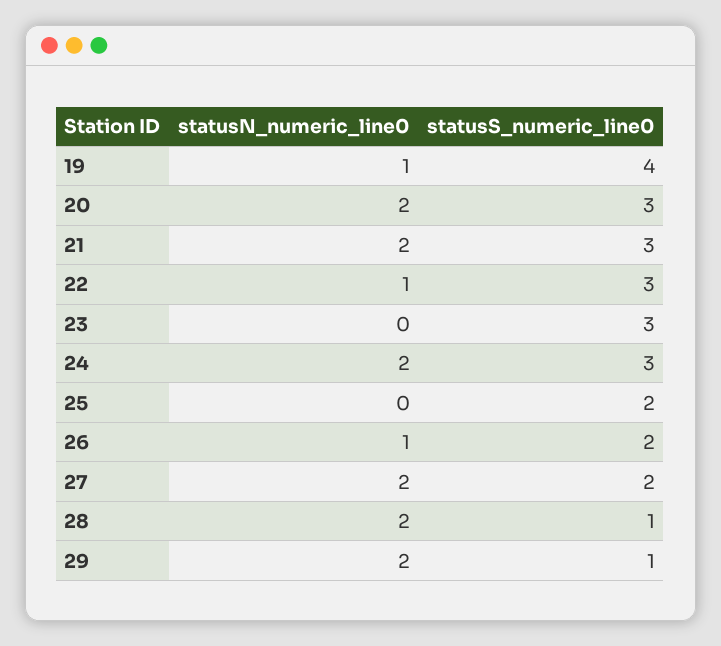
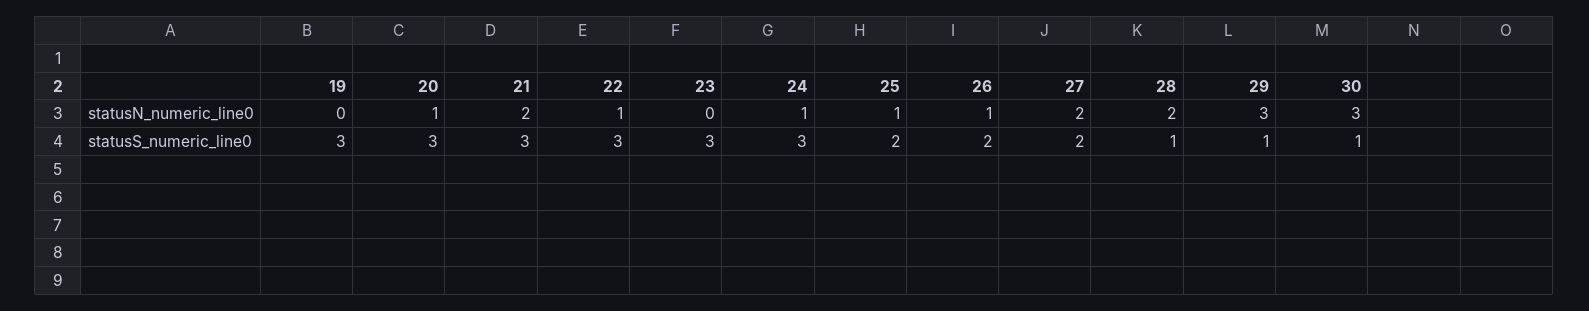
statusN_numeric_line0, 19: 1 -> 0
statusS_numeric_line0, 19: 4 -> 3
statusN_numeric_line0, 20: 2 -> 1
statusN_numeric_line0, 24: 2 -> 1
statusN_numeric_line0, 25: 0 -> 1
statusN_numeric_line0, 29: 2 -> 3
statusN_numeric_line0, 30: none -> 3
statusS_numeric_line0, 30: none -> 1

